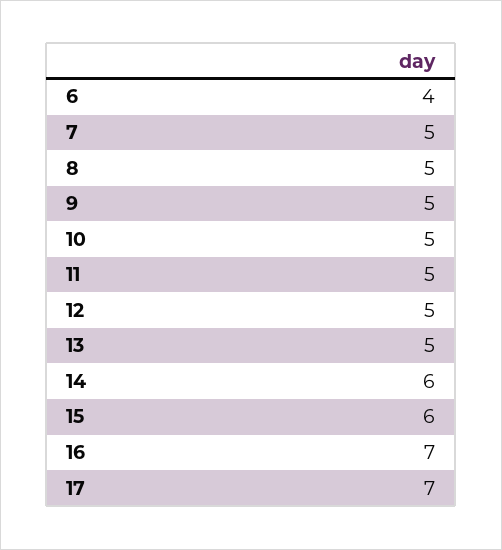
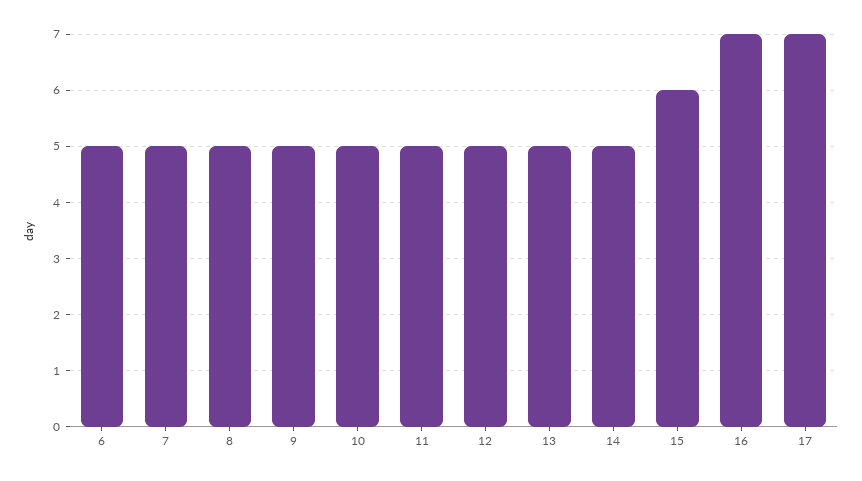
6: 4 -> 5
14: 6 -> 5

